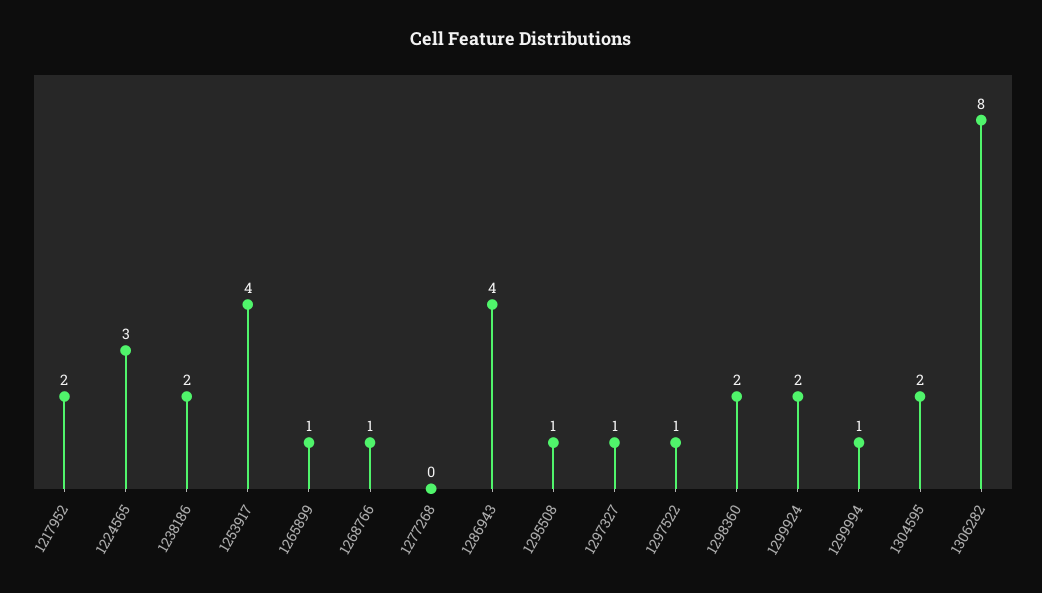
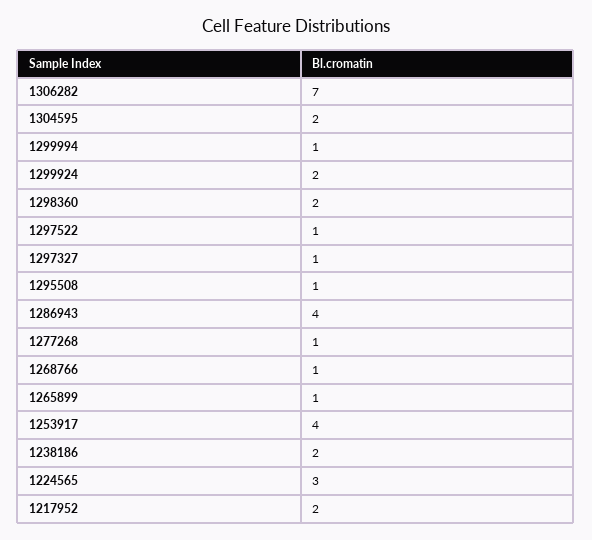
1277268: 0 -> 1
1306282: 8 -> 7

